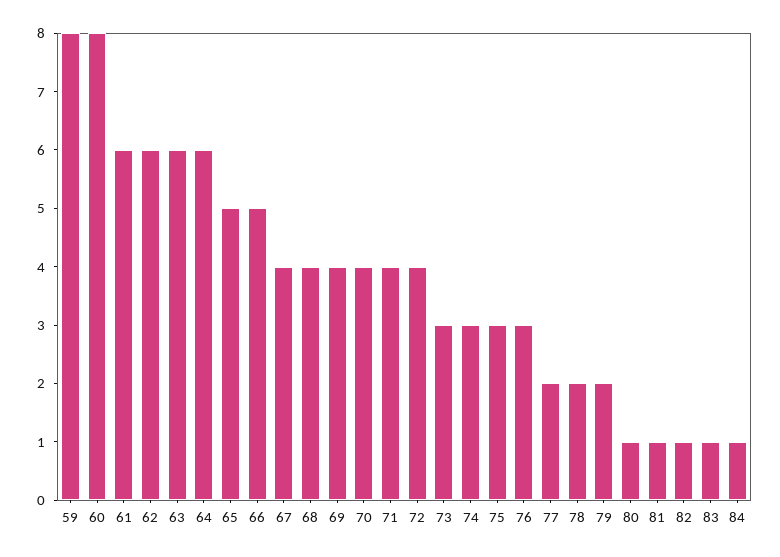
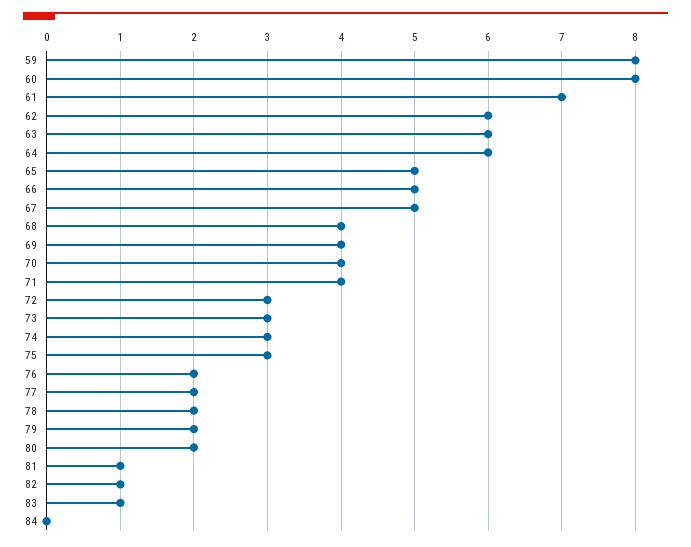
61: 6 -> 7
67: 4 -> 5
72: 4 -> 3
76: 3 -> 2
80: 1 -> 2
84: 1 -> 0

